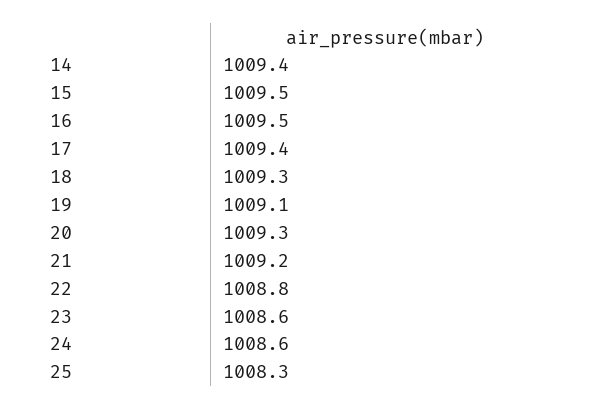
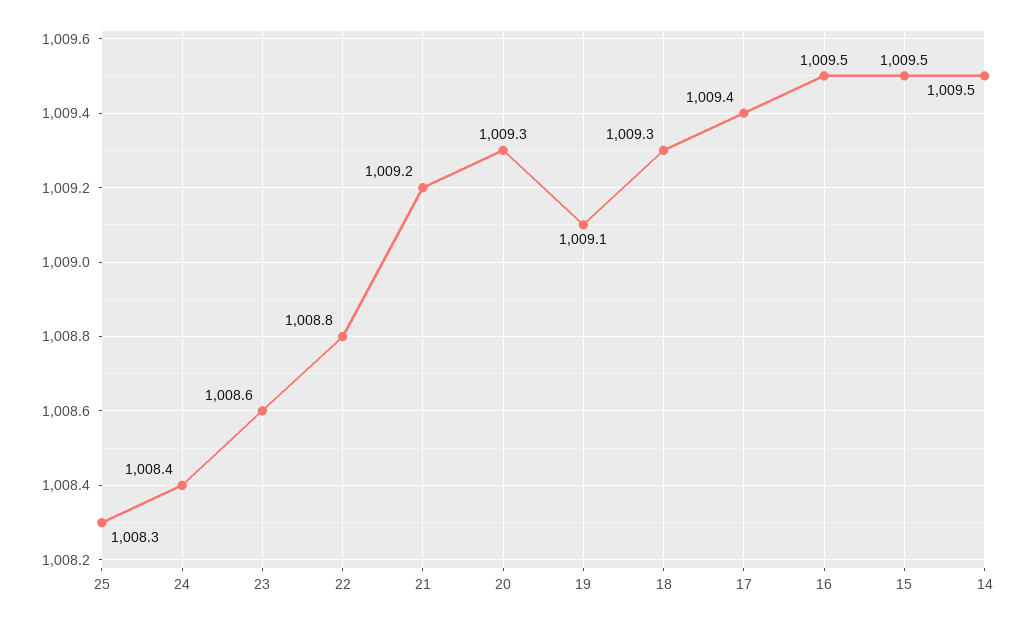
14: 1009.4 -> 1009.5
24: 1008.6 -> 1008.4

